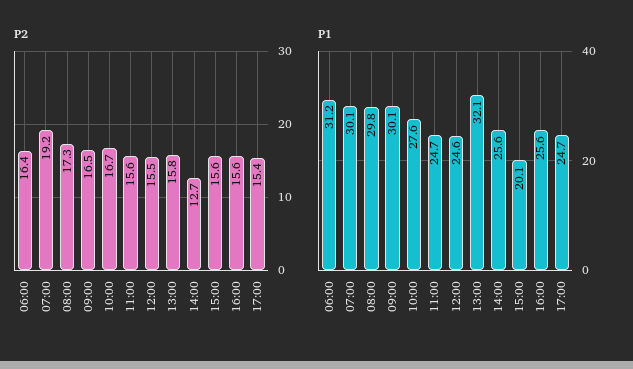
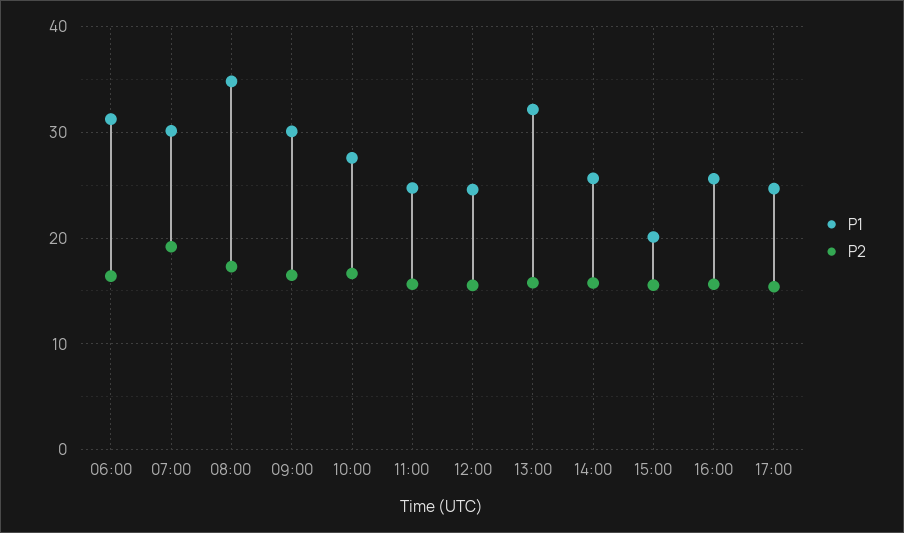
P2, 14:00: 12.7 -> 16
P1, 08:00: 29.8 -> 35

